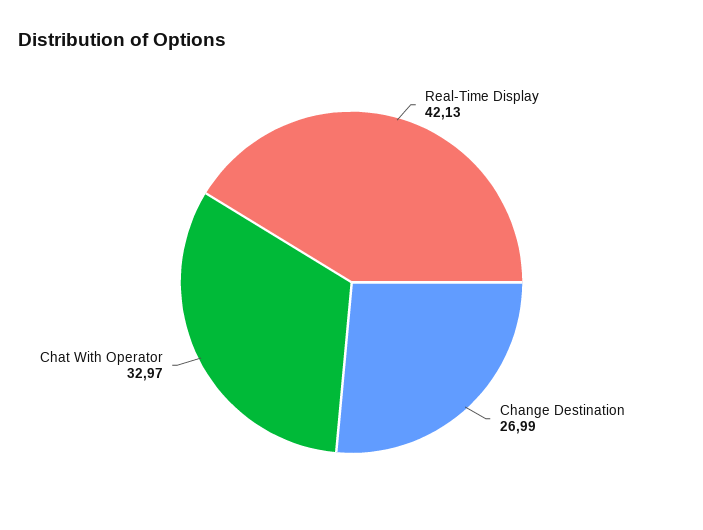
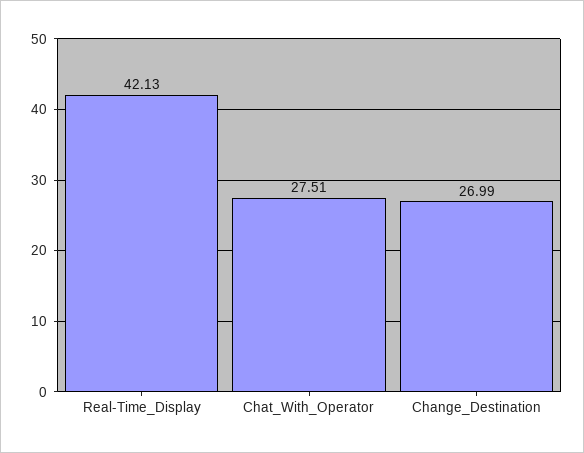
Chat With Operator: 32.97 -> 27.51

